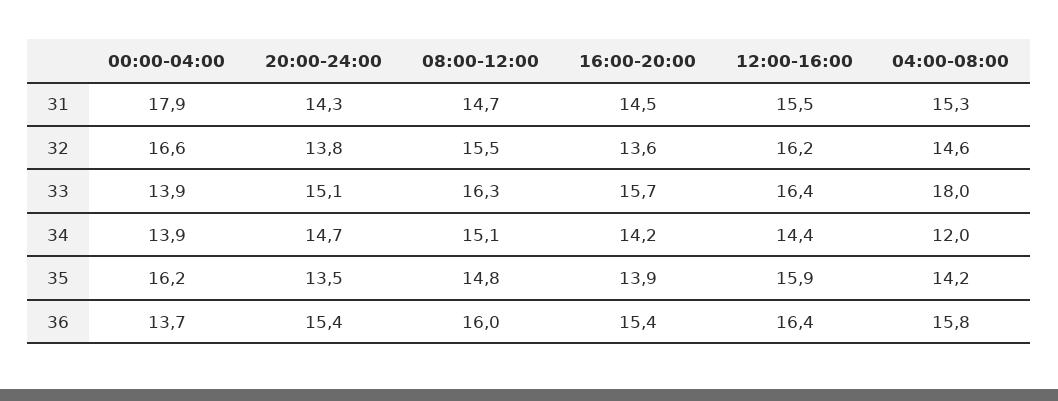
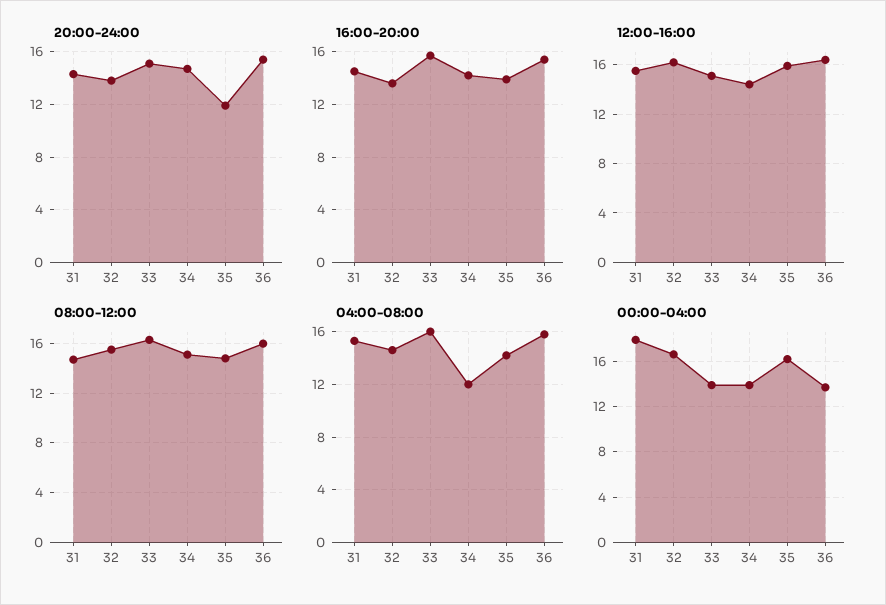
12:00-16:00, 33: 16.4 -> 15
04:00-08:00, 33: 18 -> 16
20:00-24:00, 35: 13.5 -> 12

